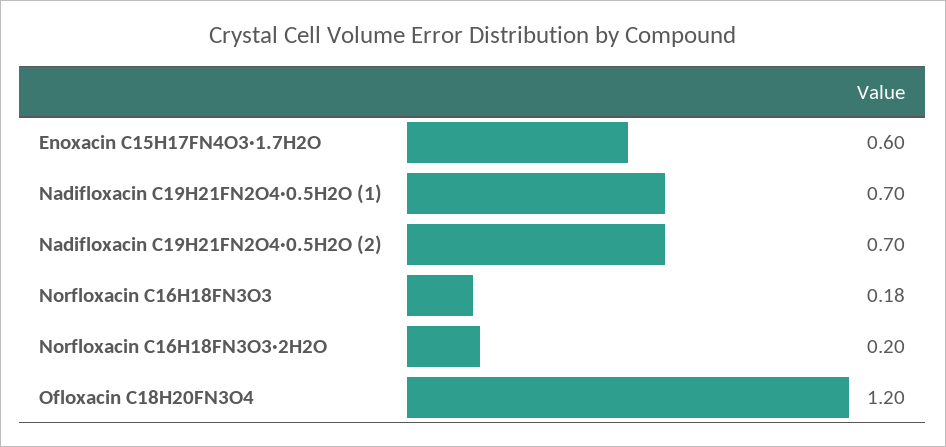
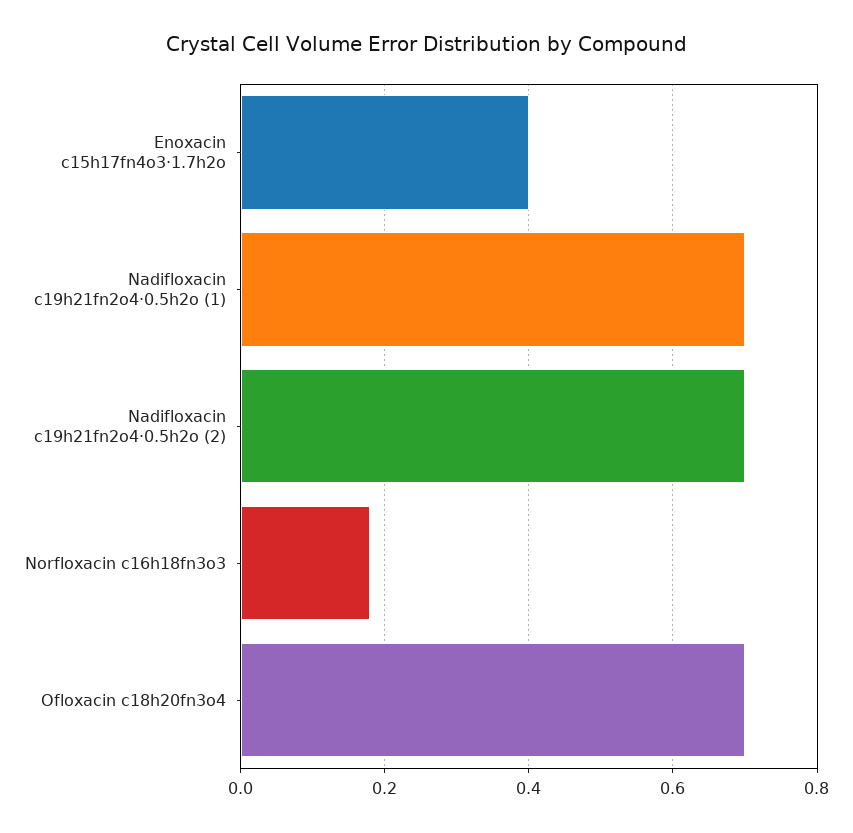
Enoxacin C15H17FN4O3·1.7H2O: 0.6 -> 0.4
Norfloxacin C16H18FN3O3·2H2O: 0.2 -> none
Ofloxacin C18H20FN3O4: 1.2 -> 0.7

